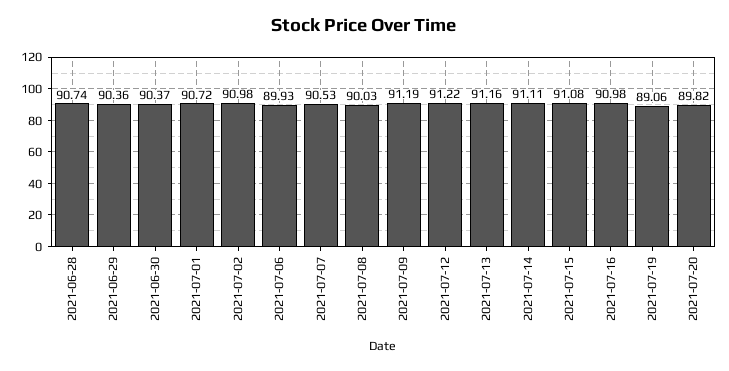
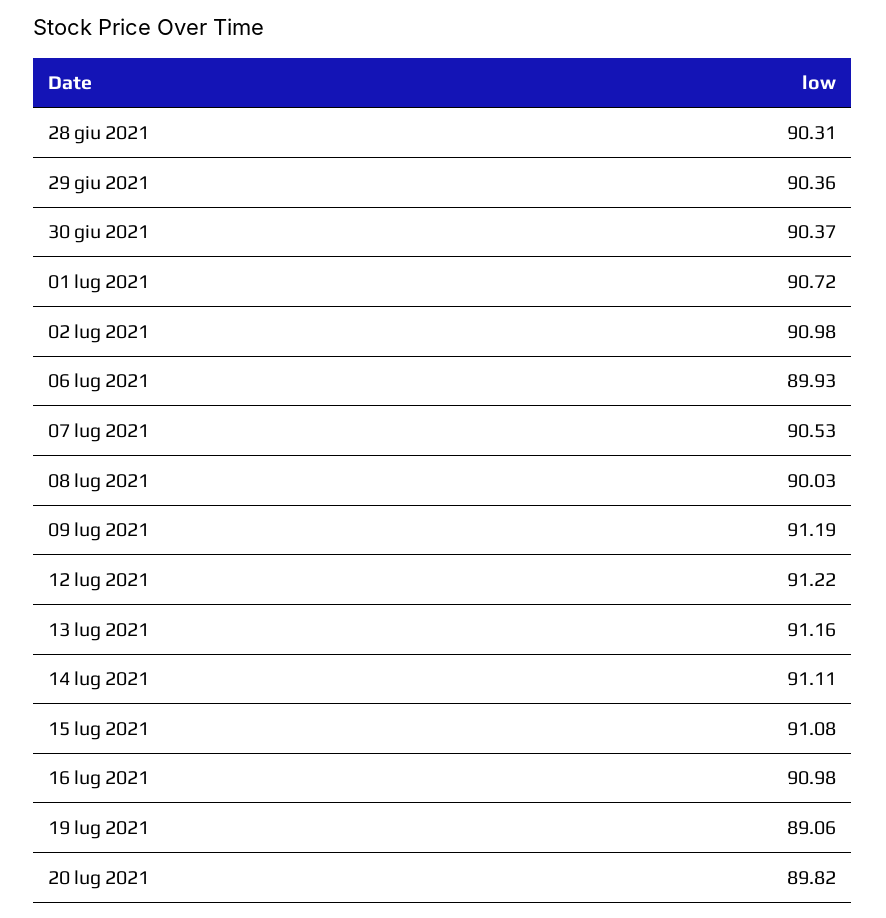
2021-06-28: 90.74 -> 90.31

